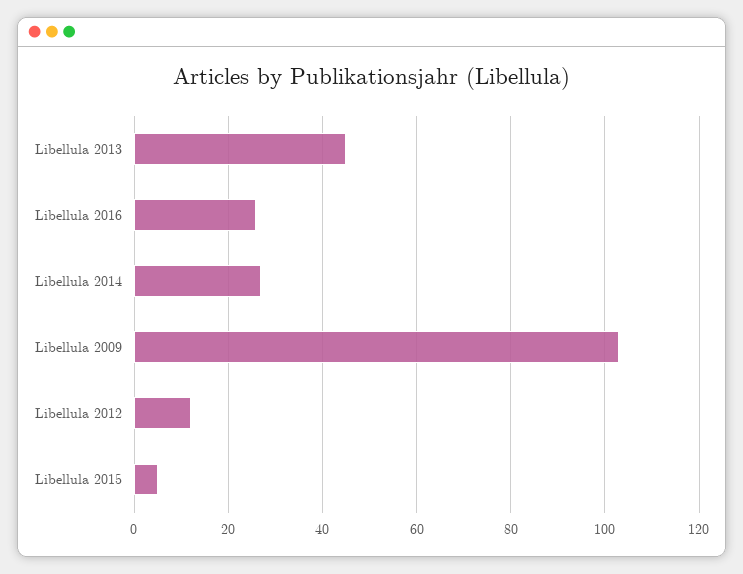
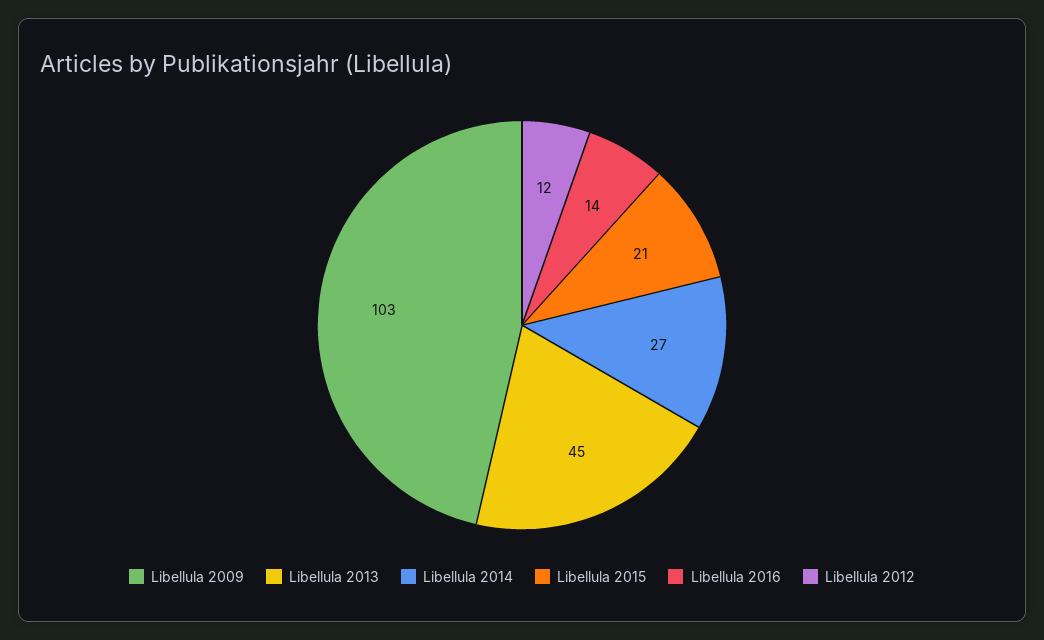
Libellula 2016: 25 -> 14
Libellula 2015: 5 -> 21

